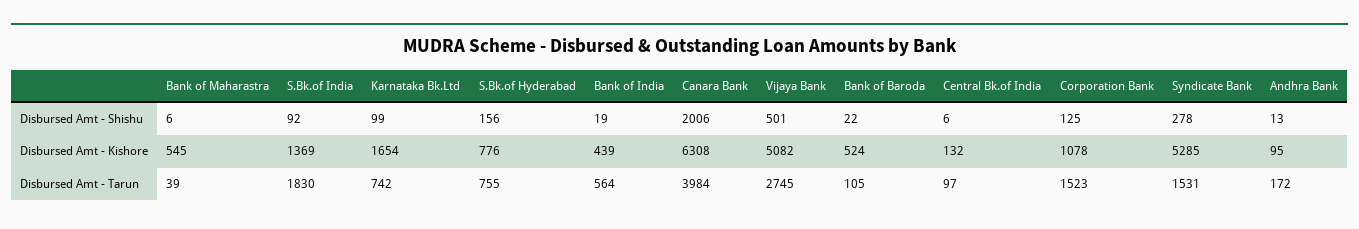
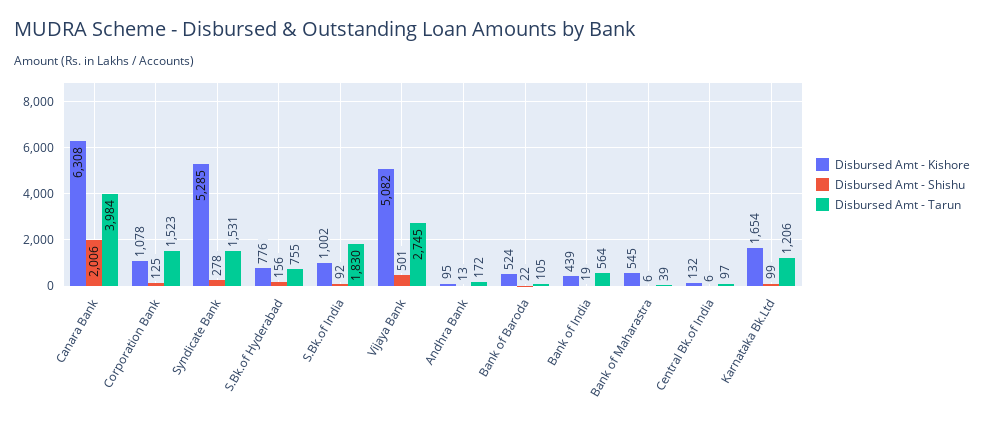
Disbursed Amt - Kishore, S.Bk.of India: 1369 -> 1002
Disbursed Amt - Tarun, Karnataka Bk.Ltd: 742 -> 1206

